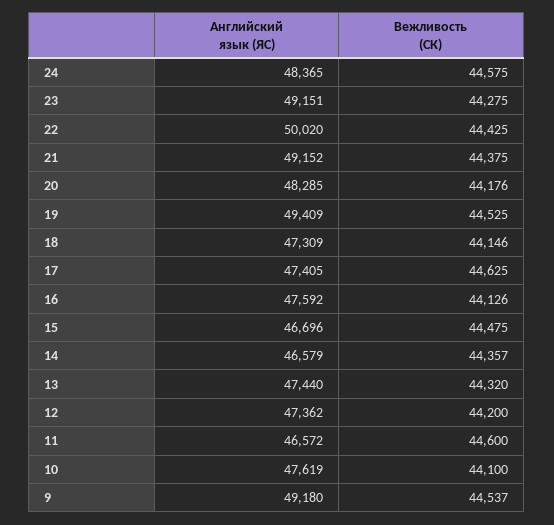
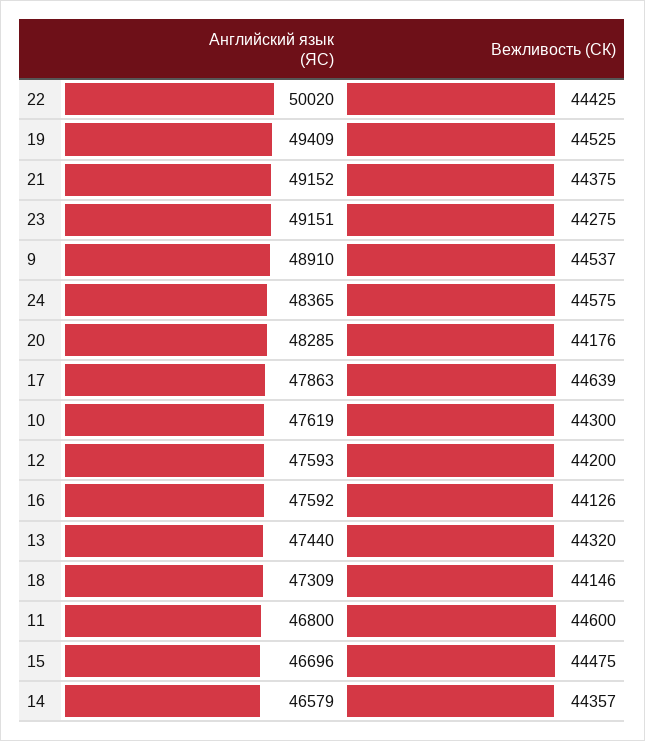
Английский язык (ЯС), 17: 47405 -> 47863
Вежливость (СК), 17: 44625 -> 44639
Английский язык (ЯС), 12: 47362 -> 47593
Английский язык (ЯС), 11: 46572 -> 46800
Вежливость (СК), 10: 44100 -> 44300
Английский язык (ЯС), 9: 49180 -> 48910

